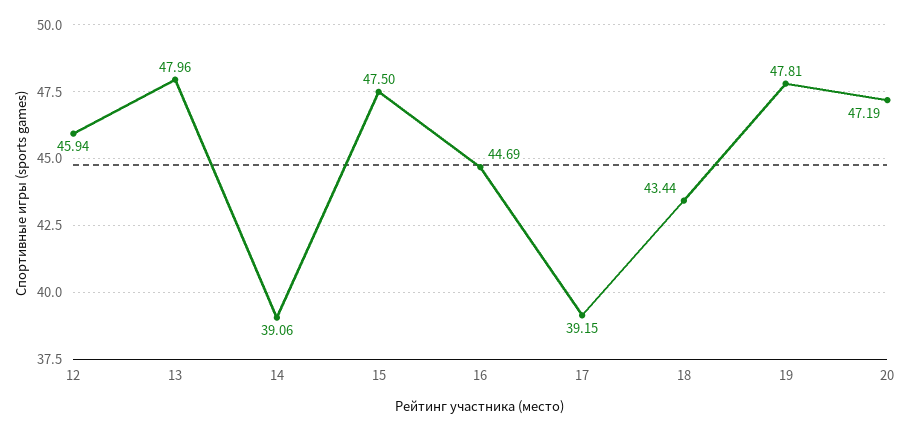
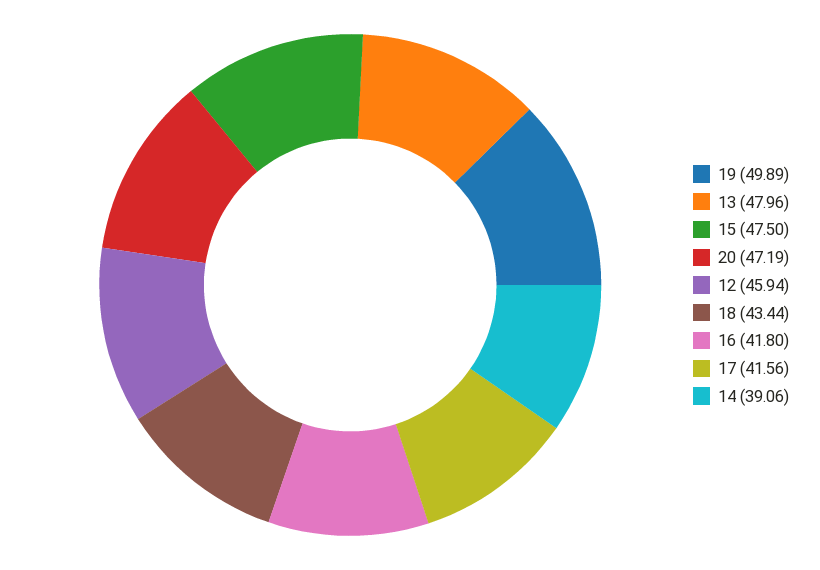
16: 44.69 -> 41.8
17: 39.15 -> 41.56
19: 47.81 -> 49.89

